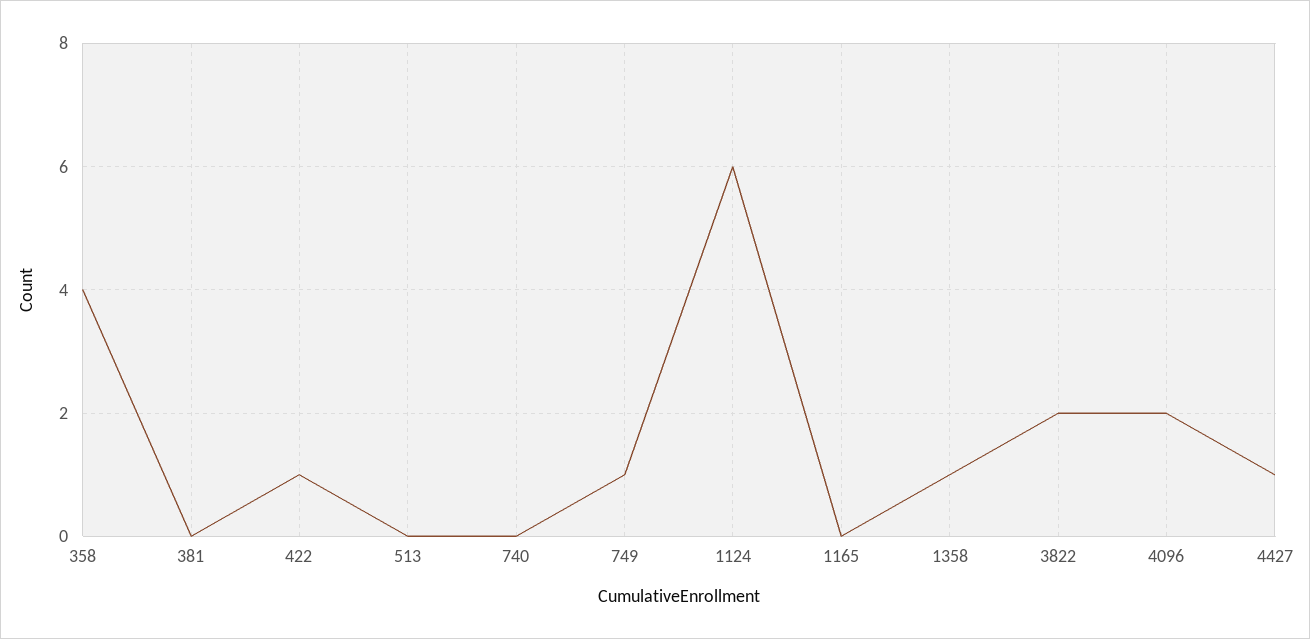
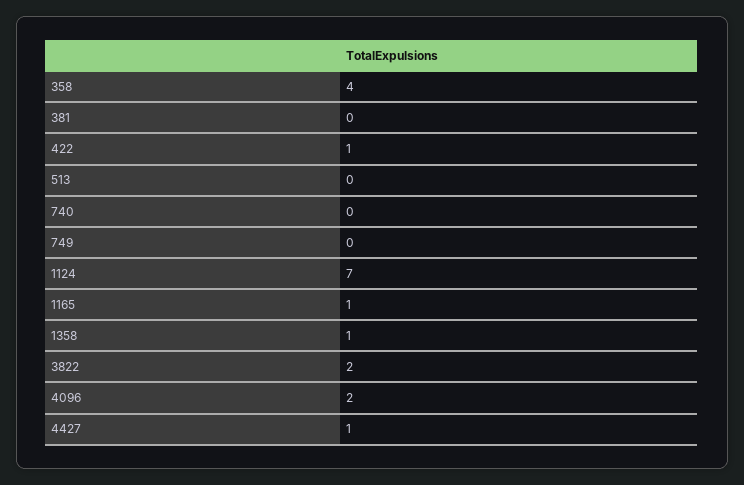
749: 1 -> 0
1124: 6 -> 7
1165: 0 -> 1

